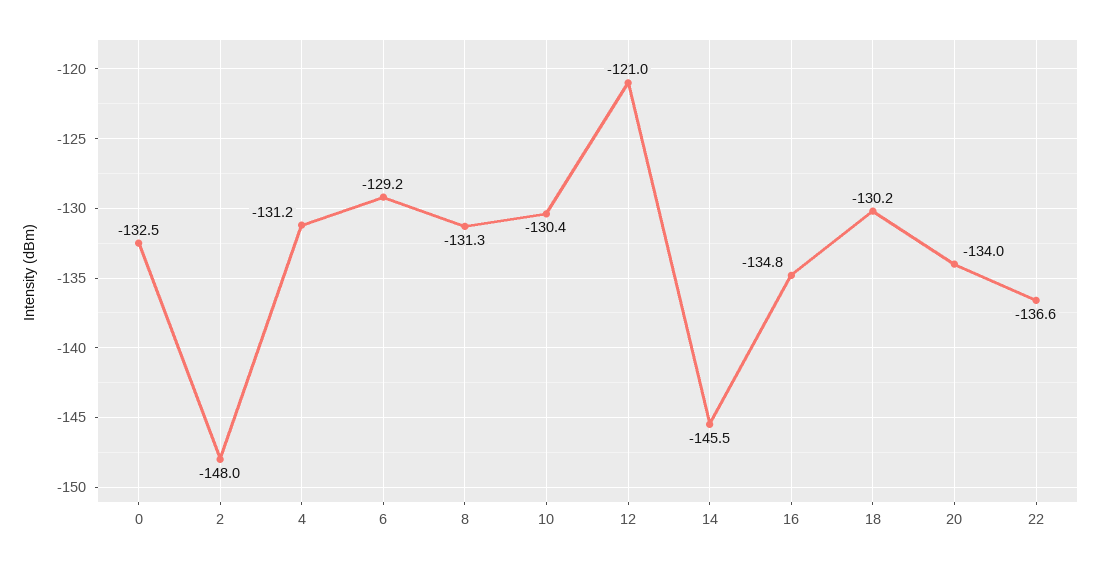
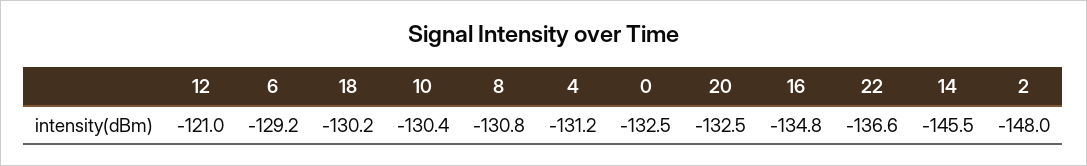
8: -131.3 -> -130.8
20: -134 -> -132.5

